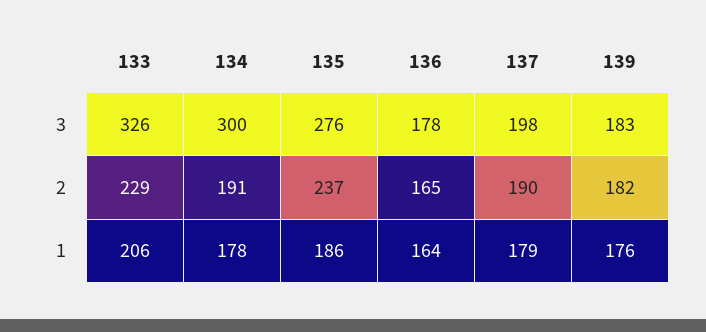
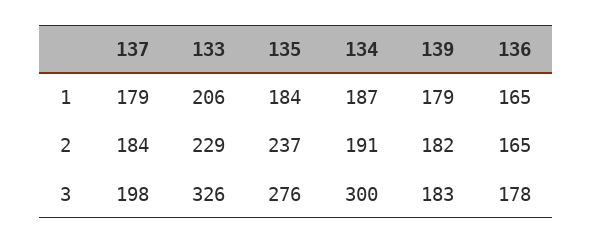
137, 2: 190 -> 184
134, 1: 178 -> 187
135, 1: 186 -> 184
136, 1: 164 -> 165
139, 1: 176 -> 179

